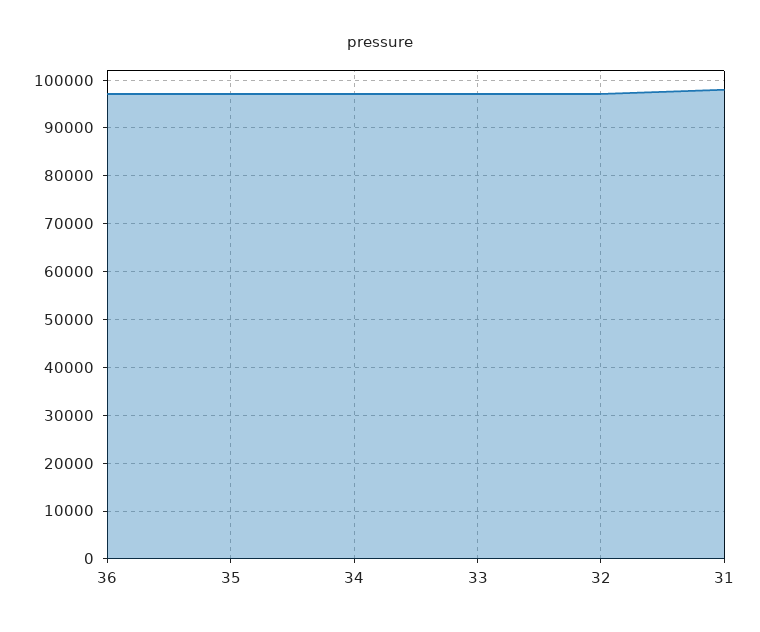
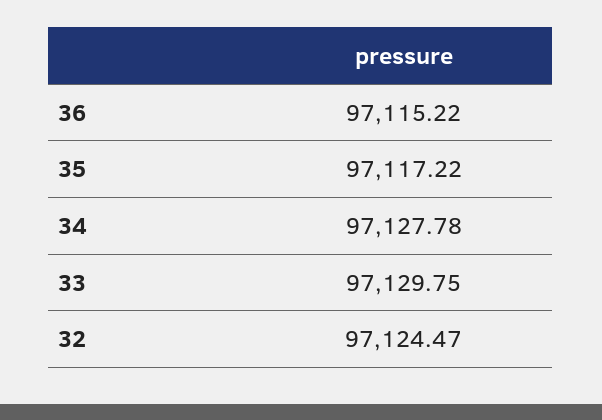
31: 98000 -> none

